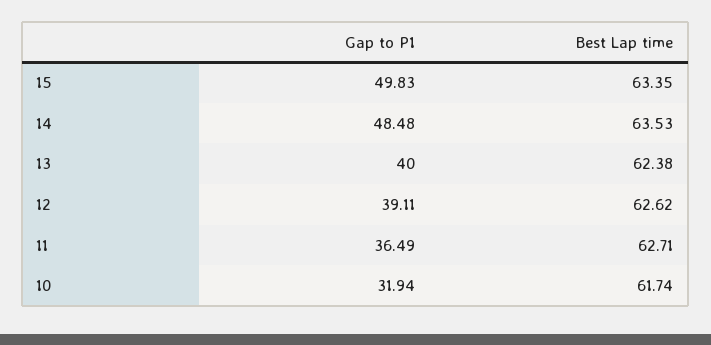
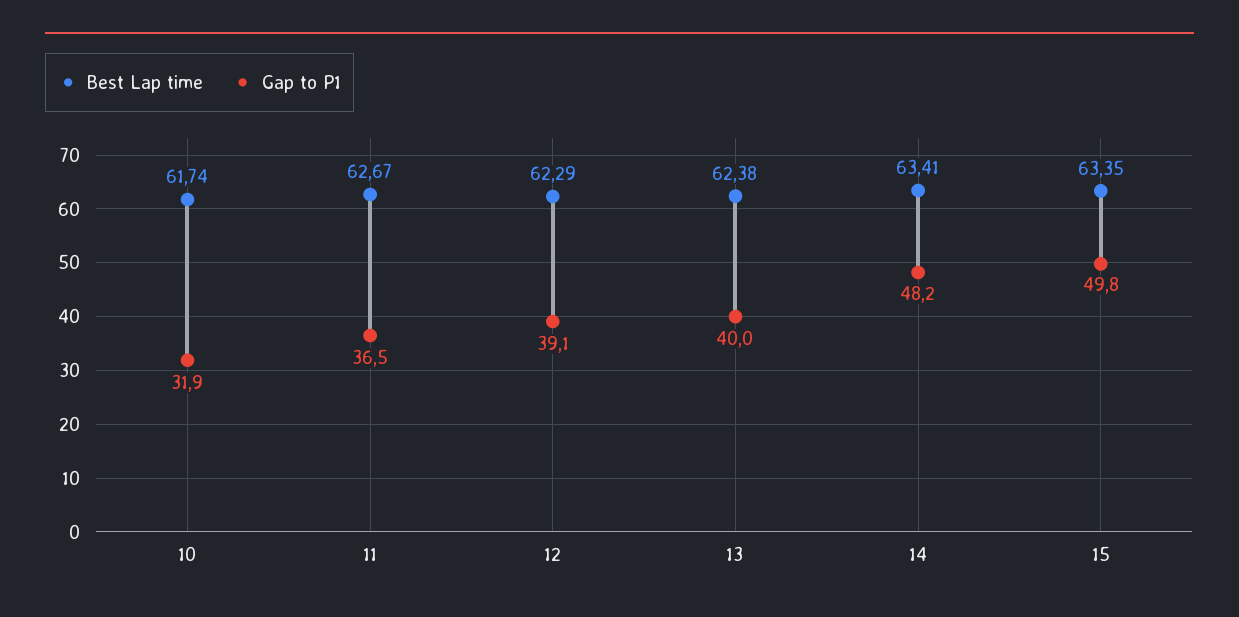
Gap to P1, 14: 48.48 -> 48.2
Best Lap time, 14: 63.53 -> 63.41
Best Lap time, 12: 62.62 -> 62.29
Best Lap time, 11: 62.71 -> 62.67

